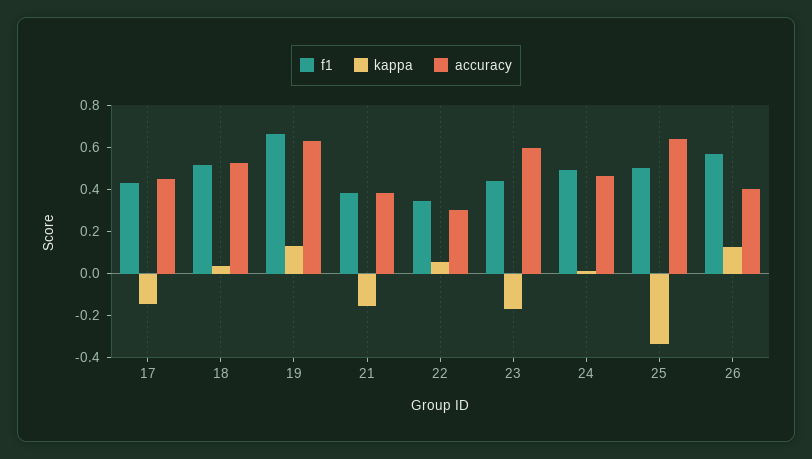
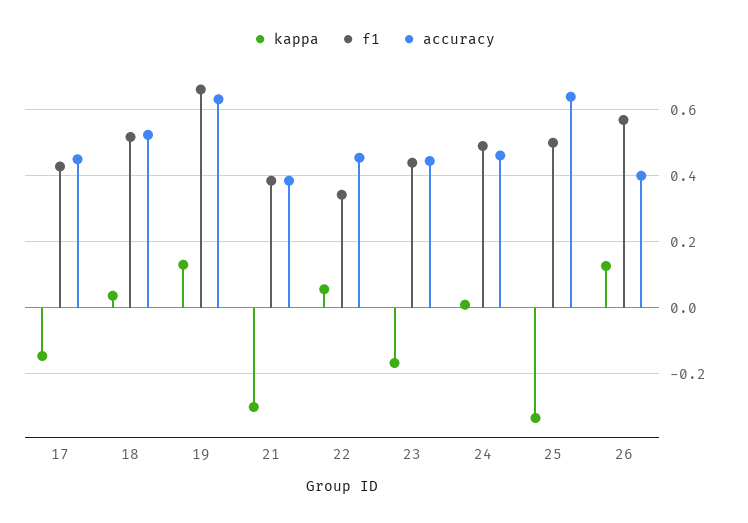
kappa, 21: -0.15 -> -0.3
accuracy, 22: 0.3 -> 0.46
accuracy, 23: 0.6 -> 0.44

